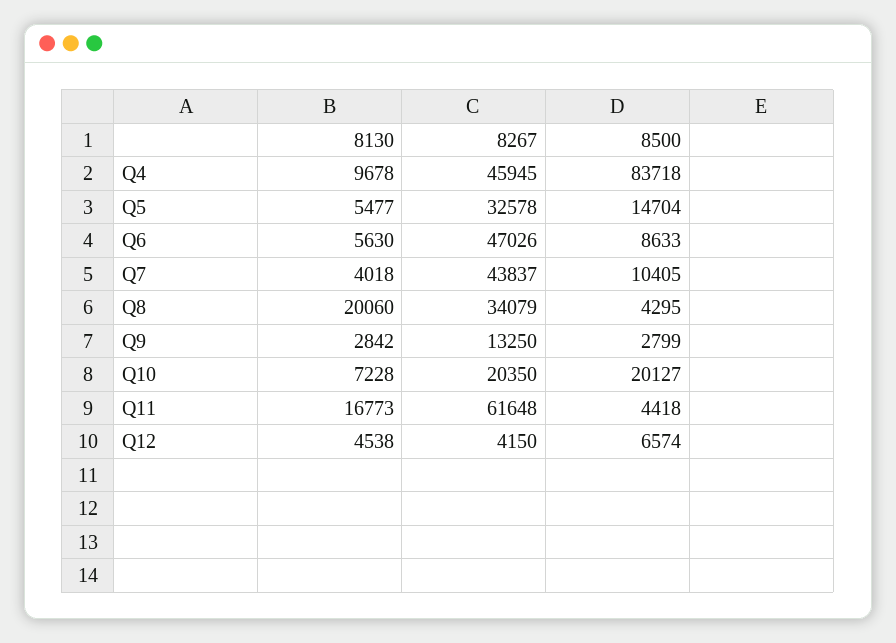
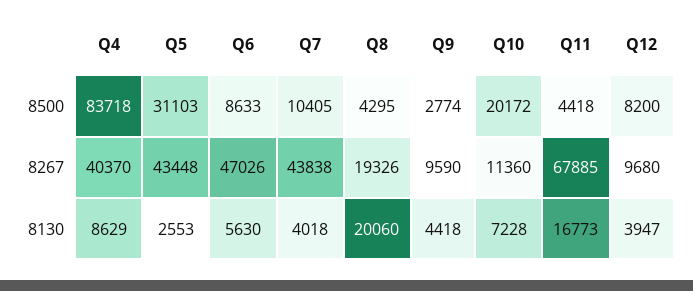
8130, Q4: 9678 -> 8629
8267, Q4: 45945 -> 40370
8130, Q5: 5477 -> 2553
8267, Q5: 32578 -> 43448
8500, Q5: 14704 -> 31103
8267, Q7: 43837 -> 43838
8267, Q8: 34079 -> 19326
8130, Q9: 2842 -> 4418
8267, Q9: 13250 -> 9590
8500, Q9: 2799 -> 2774
8267, Q10: 20350 -> 11360
8500, Q10: 20127 -> 20172
8267, Q11: 61648 -> 67885
8130, Q12: 4538 -> 3947
8267, Q12: 4150 -> 9680
8500, Q12: 6574 -> 8200

